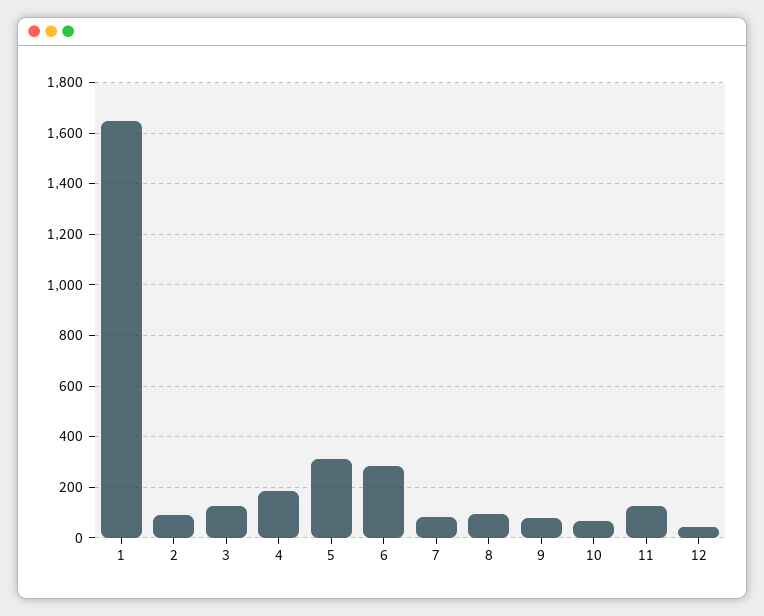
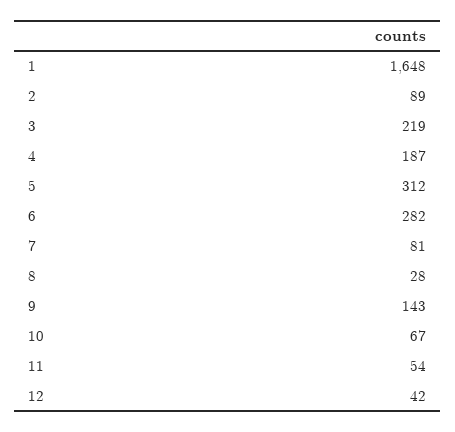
3: 125 -> 219
8: 100 -> 28
9: 75 -> 143
11: 125 -> 54

